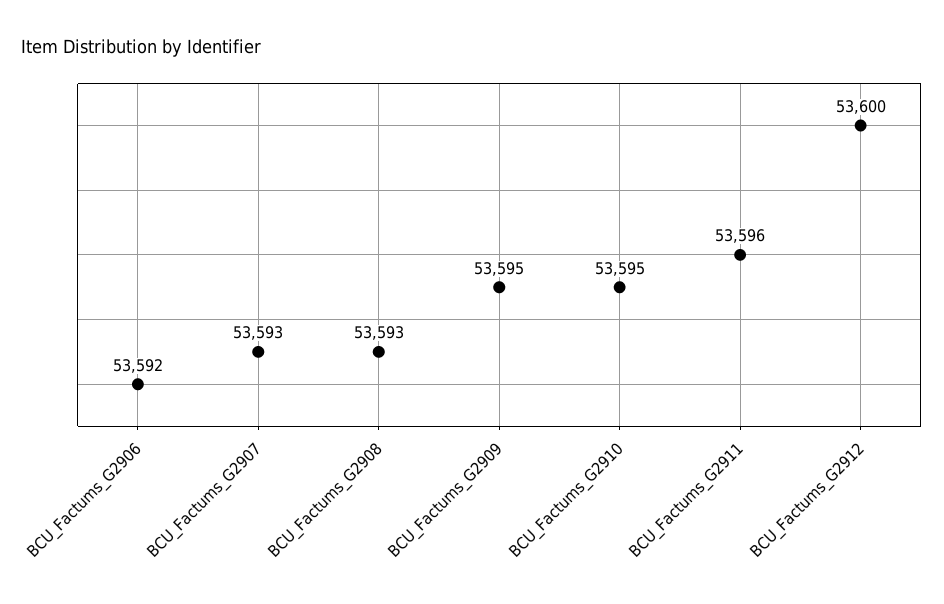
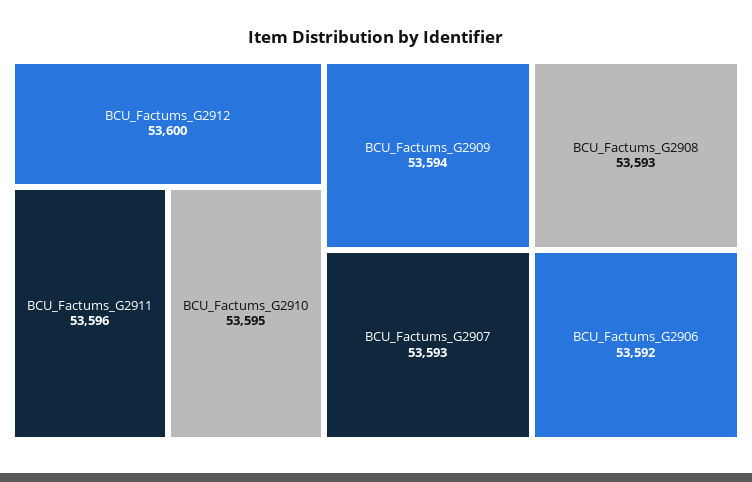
BCU_Factums_G2909: 53595 -> 53594

